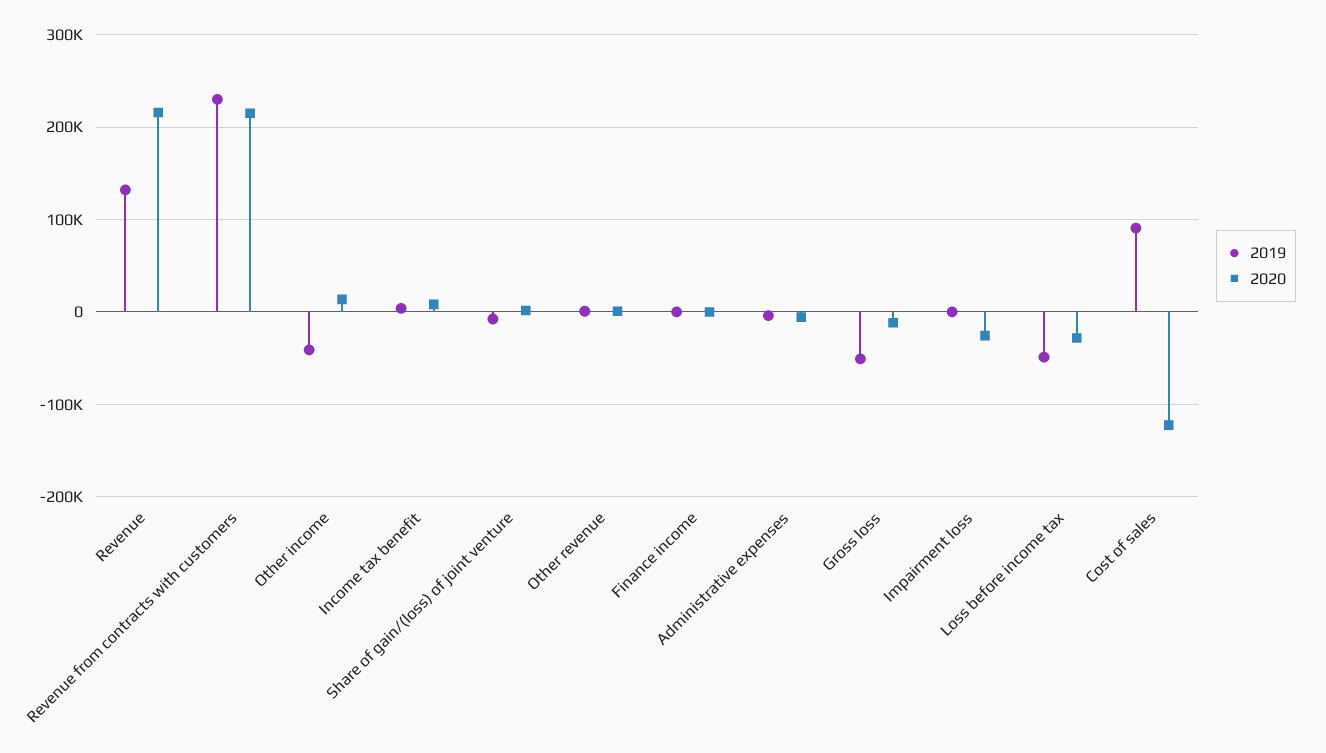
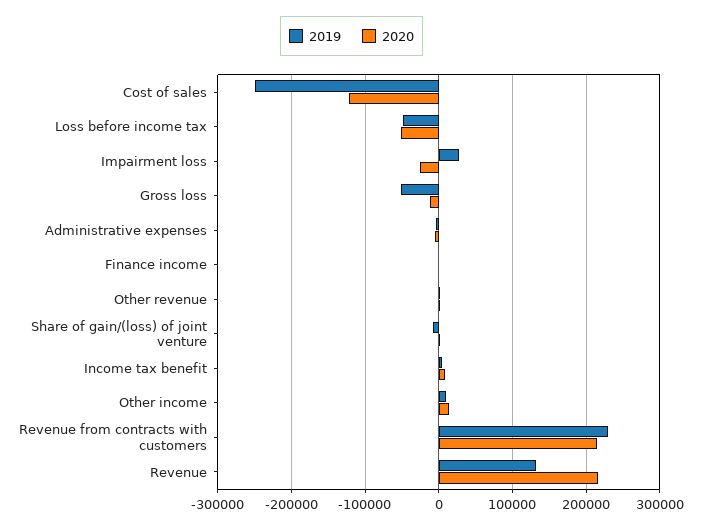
2019, Other income: -40000 -> 10000
2019, Impairment loss: 0 -> 30000
2020, Loss before income tax: -30000 -> -50000
2019, Cost of sales: 90000 -> -250000

